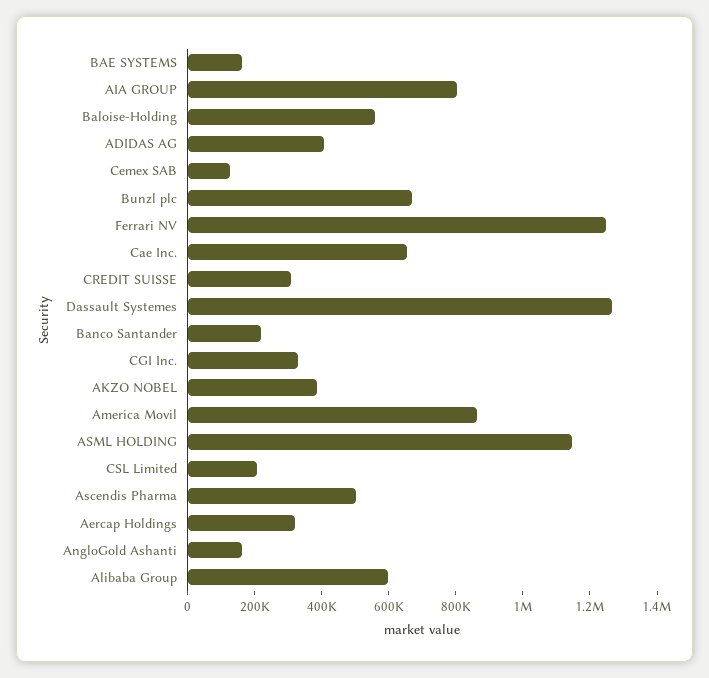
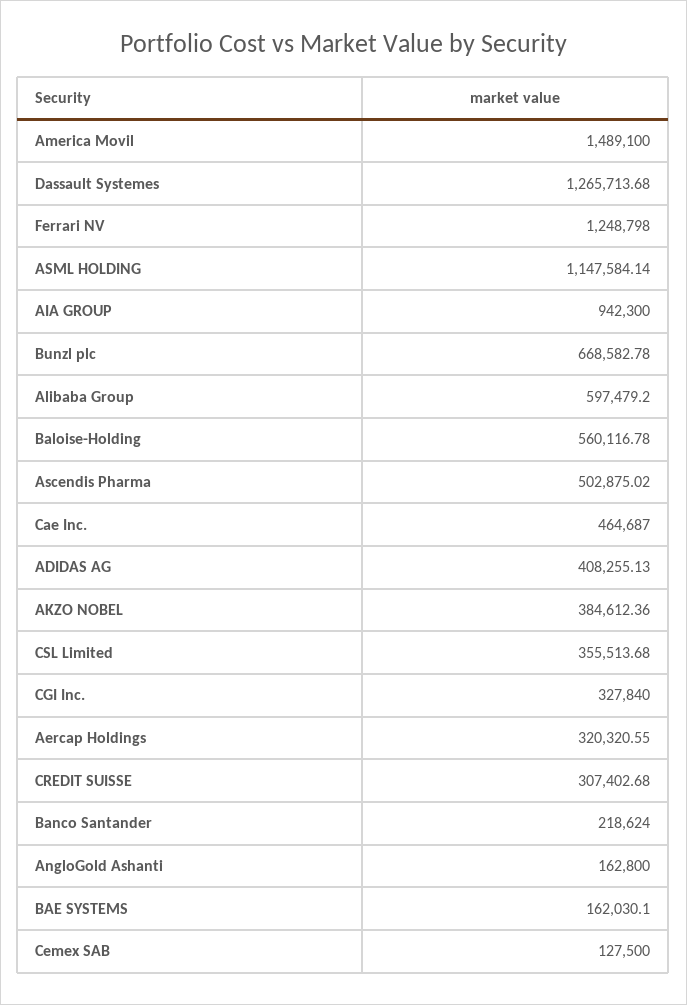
AIA GROUP: 800000 -> 942300
Cae Inc.: 650000 -> 464687
America Movil: 850000 -> 1489100
CSL Limited: 200000 -> 355513.68

